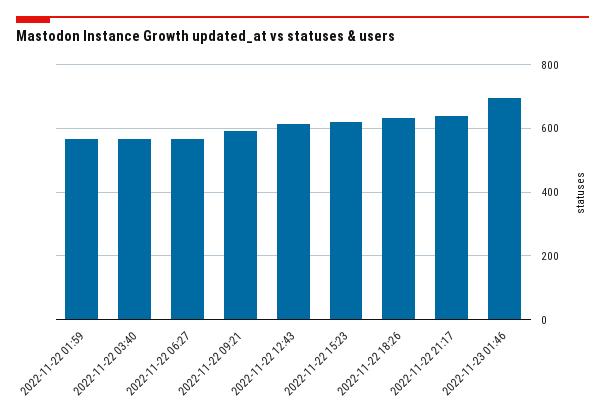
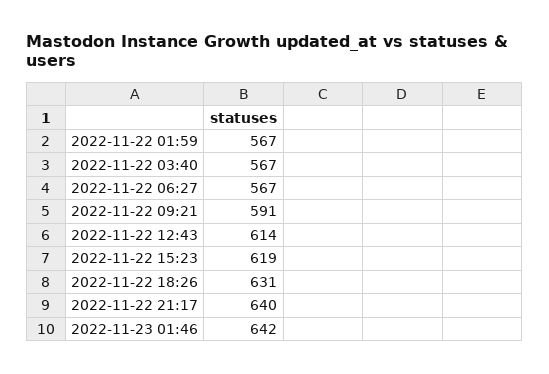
2022-11-23 01:46: 700 -> 642

